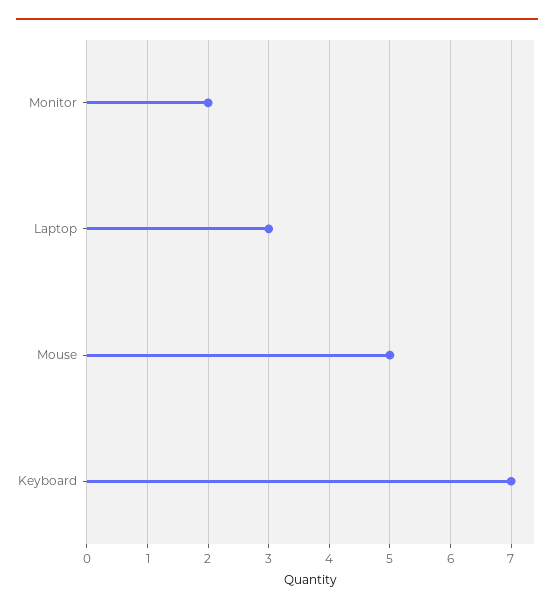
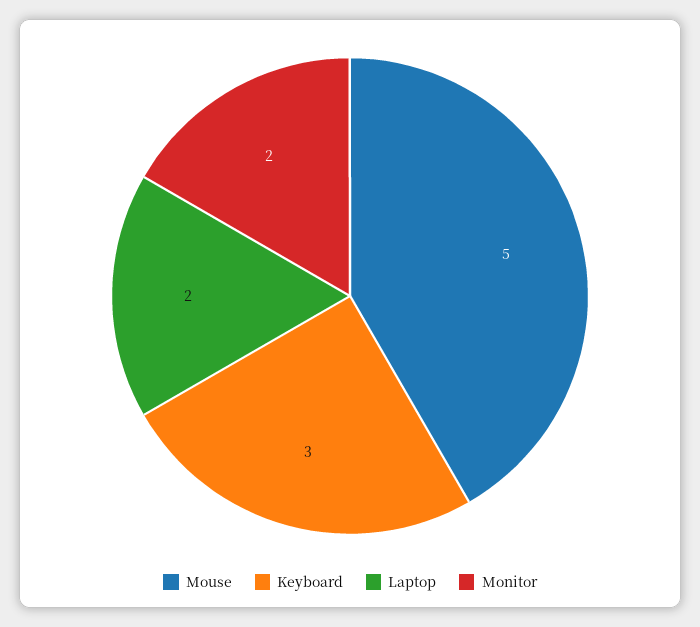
Laptop: 3 -> 2
Keyboard: 7 -> 3

